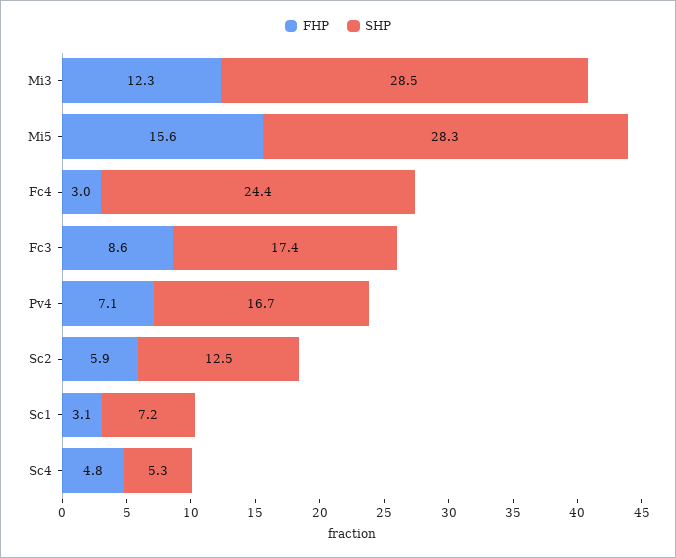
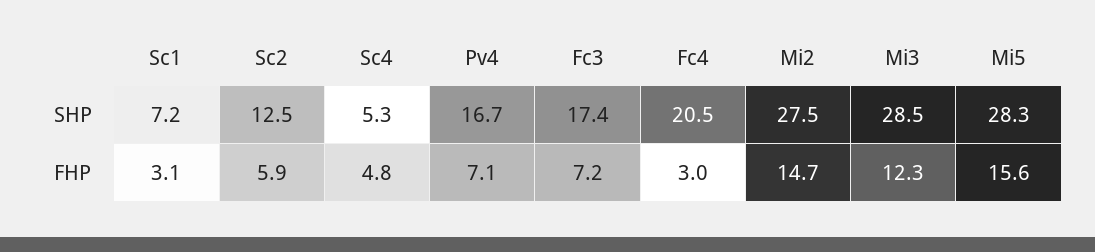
SHP, Fc4: 24.4 -> 20.5
FHP, Fc3: 8.6 -> 7.2
SHP, Mi2: none -> 27.5
FHP, Mi2: none -> 14.7

